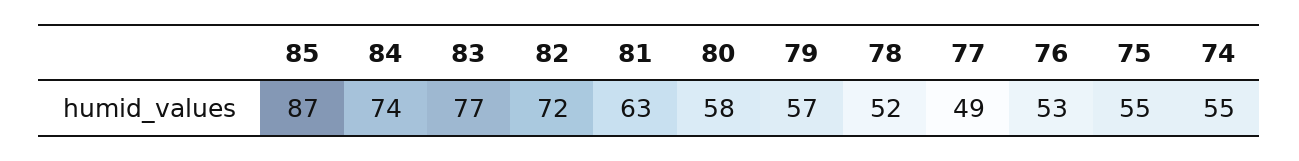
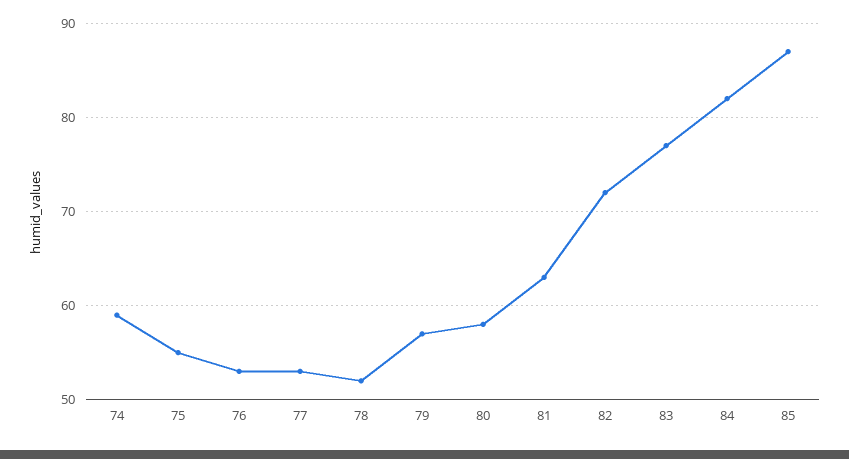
84: 74 -> 82
77: 49 -> 53
74: 55 -> 59

